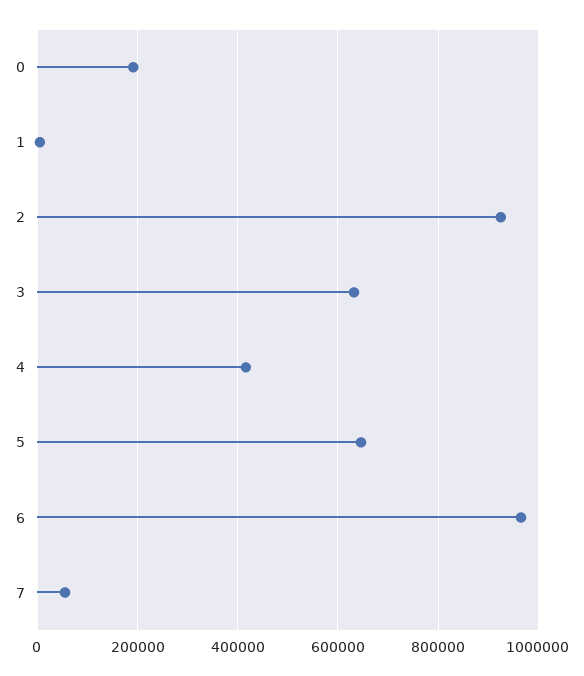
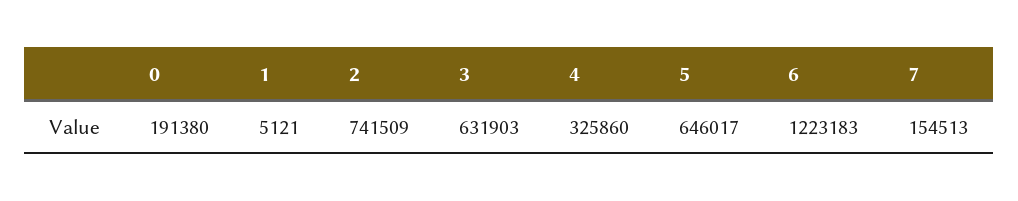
2: 920000 -> 741509
4: 420000 -> 325860
6: 960000 -> 1223183
7: 60000 -> 154513

